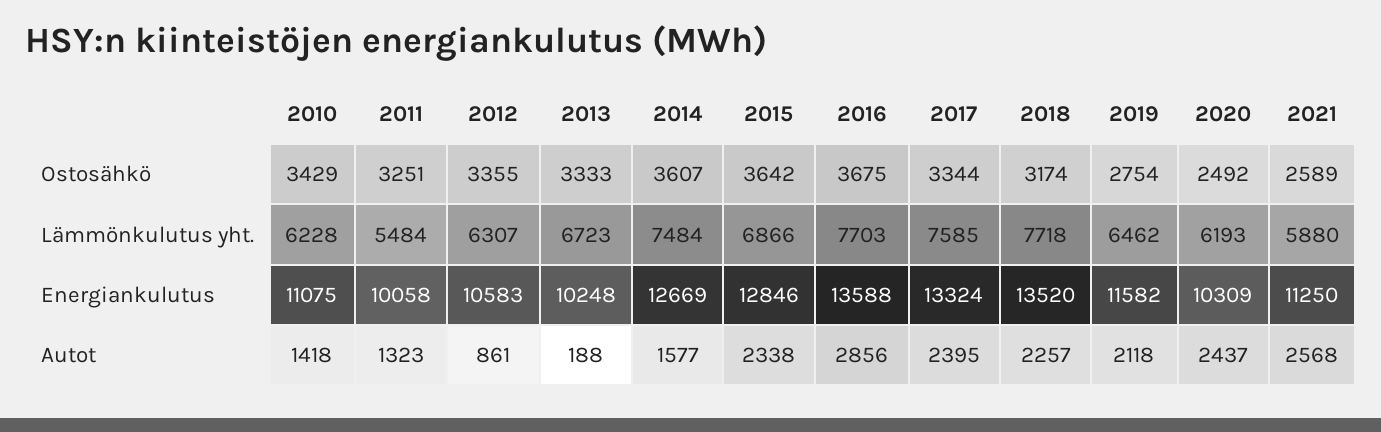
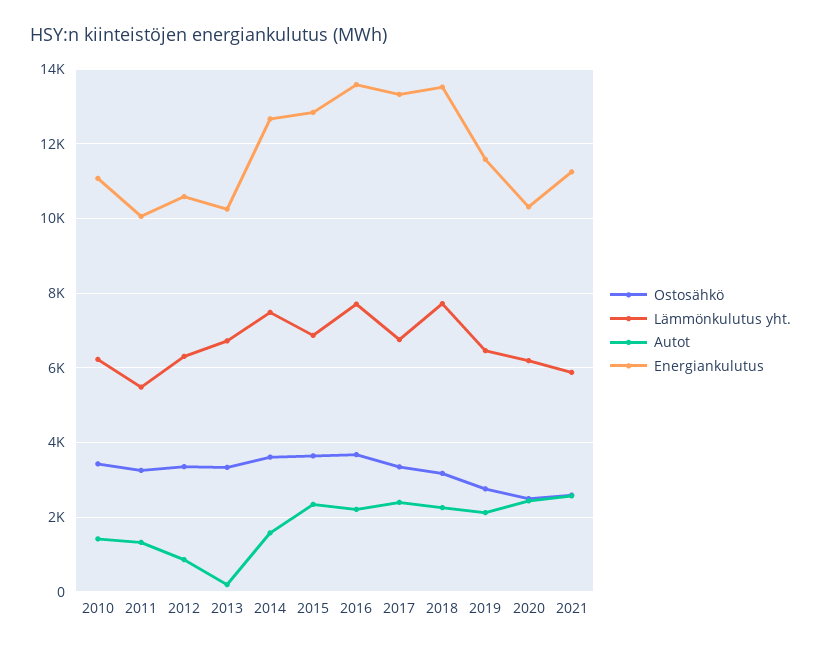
Lämmönkulutus yht., 2017: 7585 -> 6800
Autot, 2016: 2856 -> 2200

